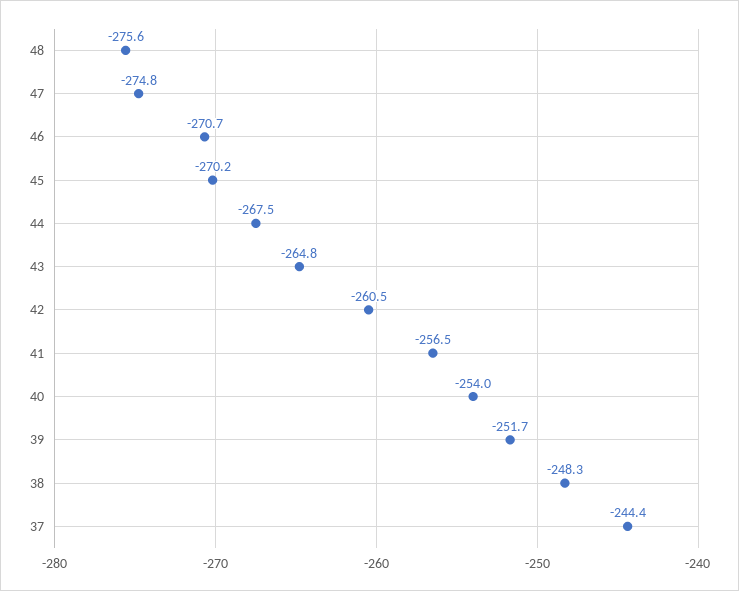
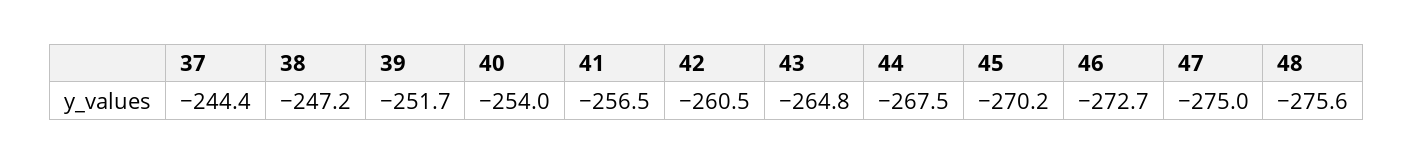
47: -274.8 -> -275
46: -270.7 -> -272.7
38: -248.3 -> -247.2

